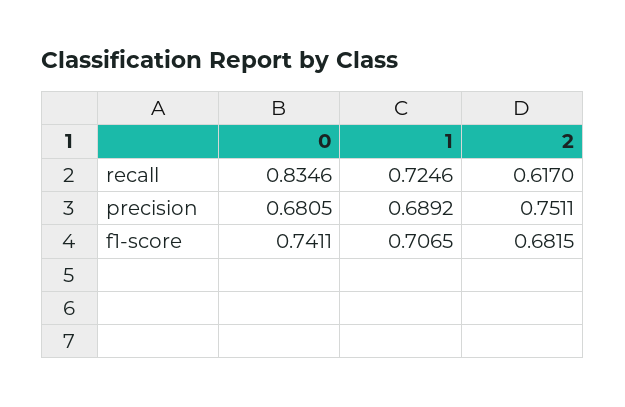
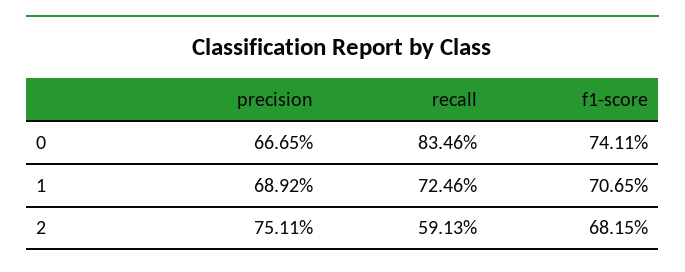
2, recall: 0.617 -> 0.5913
0, precision: 0.6805 -> 0.6665

